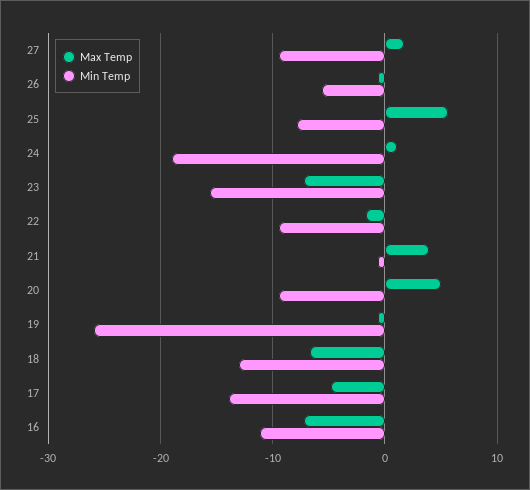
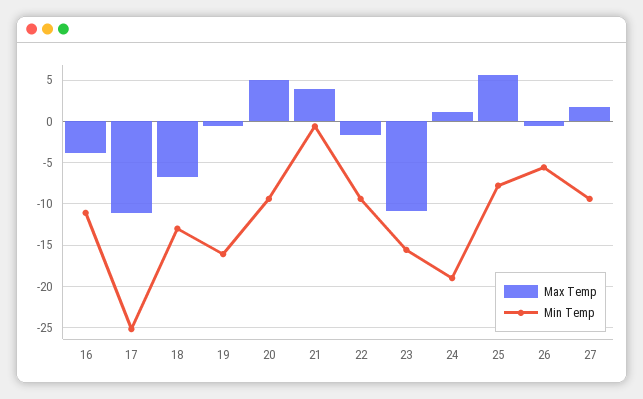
Max Temp, 23: -7 -> -11
Min Temp, 19: -26 -> -16
Max Temp, 17: -5 -> -11
Min Temp, 17: -14 -> -25
Max Temp, 16: -7 -> -4

